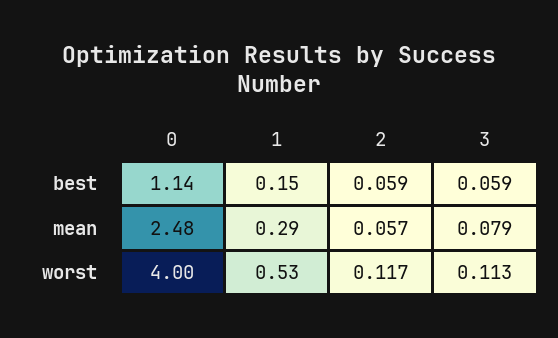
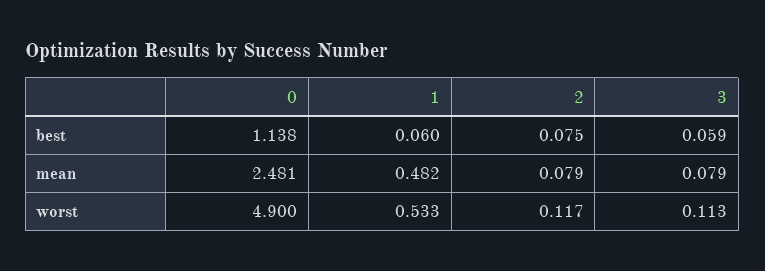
1, best: 0.15 -> 0.06
2, best: 0.059 -> 0.075
1, mean: 0.29 -> 0.482
2, mean: 0.057 -> 0.079
0, worst: 4 -> 4.9

